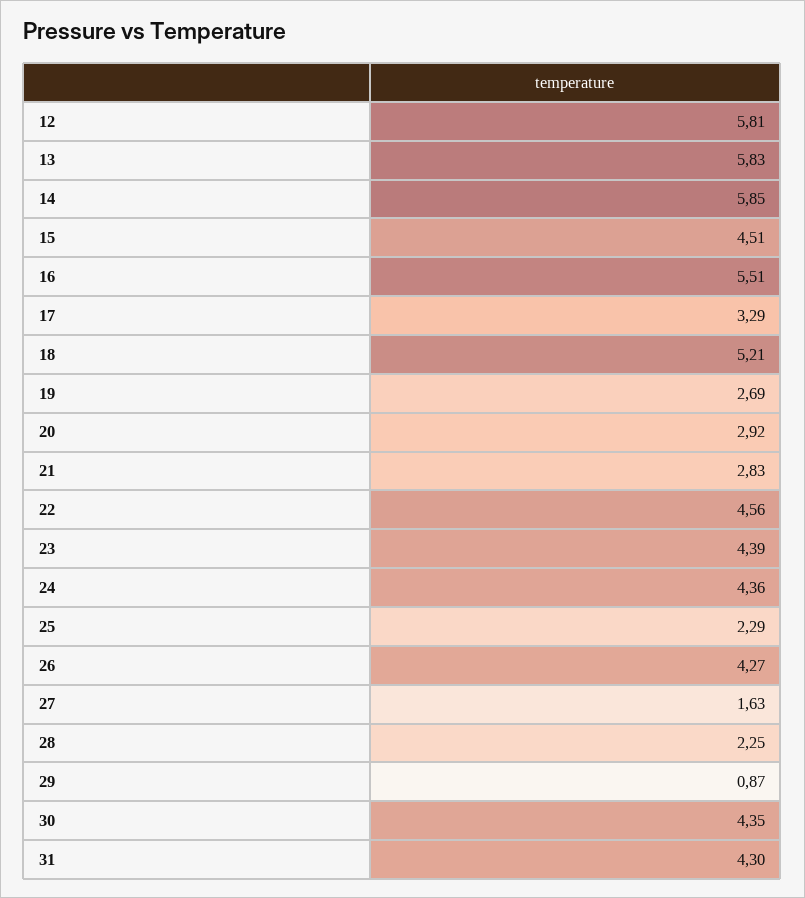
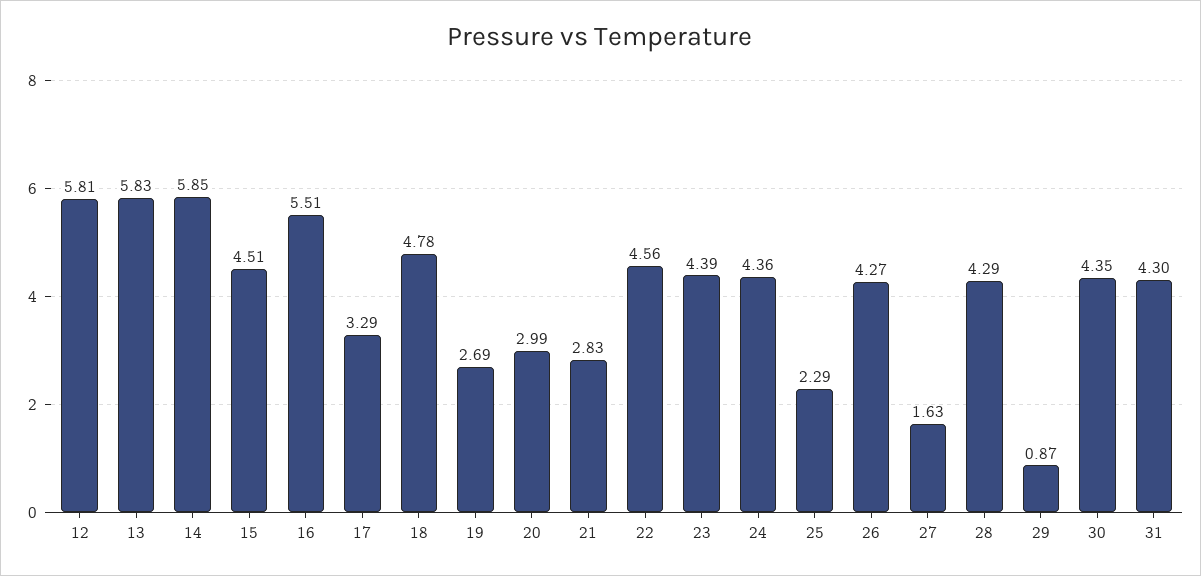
18: 5.21 -> 4.78
20: 2.92 -> 2.99
28: 2.25 -> 4.29

